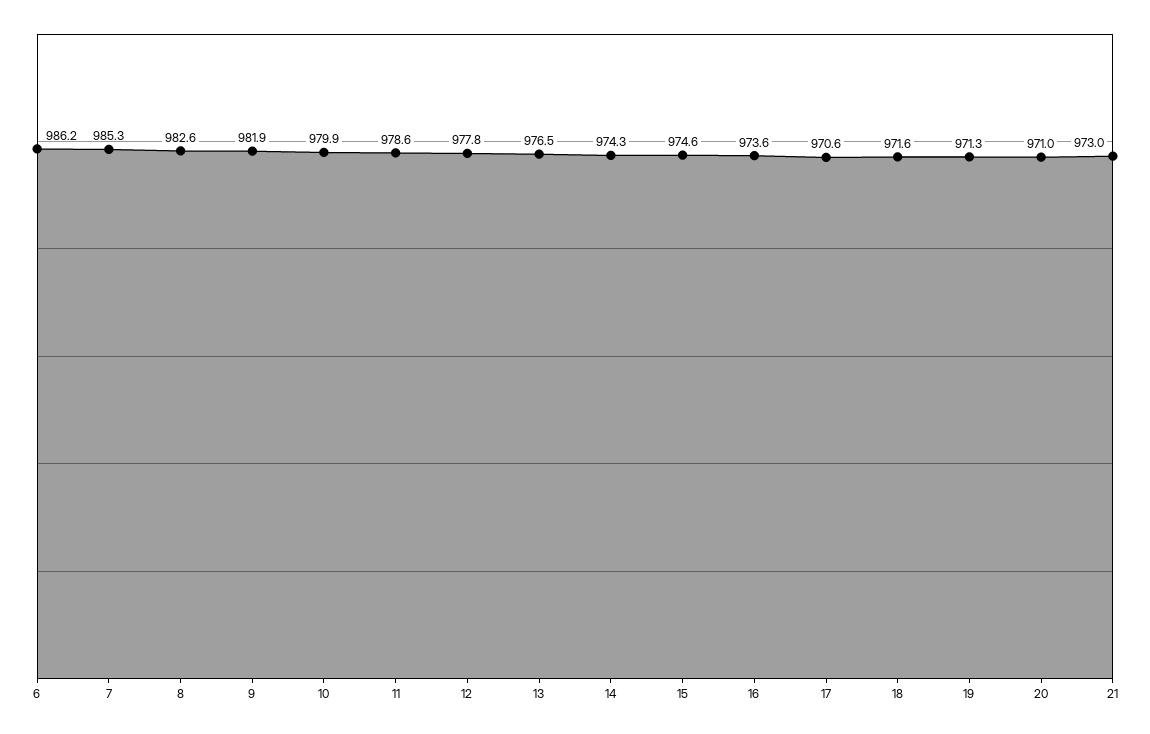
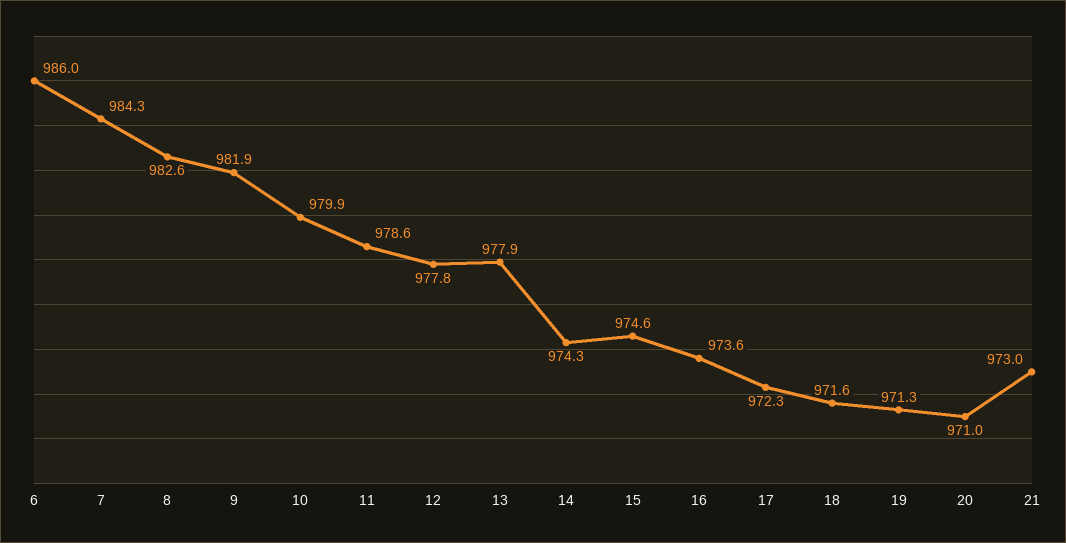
6: 986.2 -> 986
7: 985.3 -> 984.3
13: 976.5 -> 977.9
17: 970.6 -> 972.3

